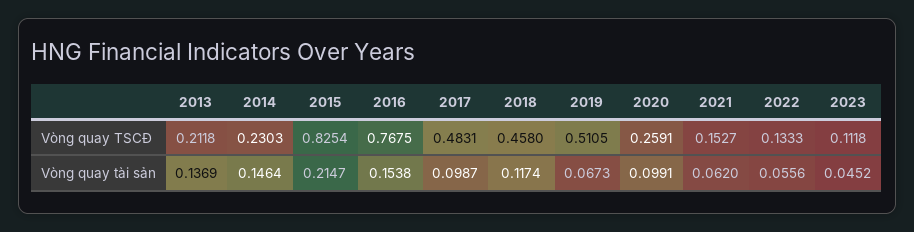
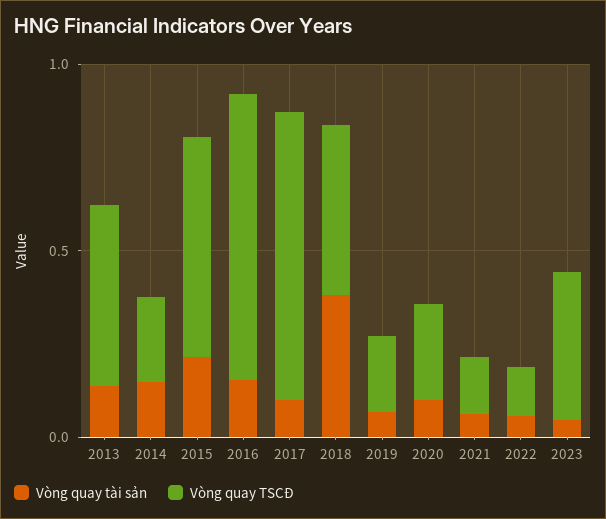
Vòng quay TSCĐ, 2013: 0.2118 -> 0.5
Vòng quay TSCĐ, 2015: 0.8254 -> 0.6
Vòng quay TSCĐ, 2017: 0.4831 -> 0.8
Vòng quay TSCĐ, 2019: 0.5105 -> 0.2
Vòng quay TSCĐ, 2023: 0.1118 -> 0.4
Vòng quay tài sản, 2018: 0.1174 -> 0.4

